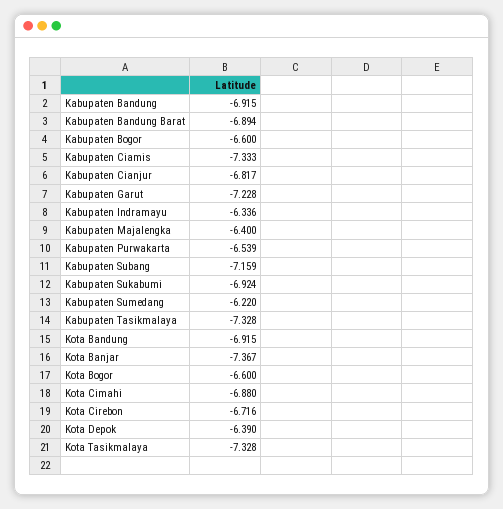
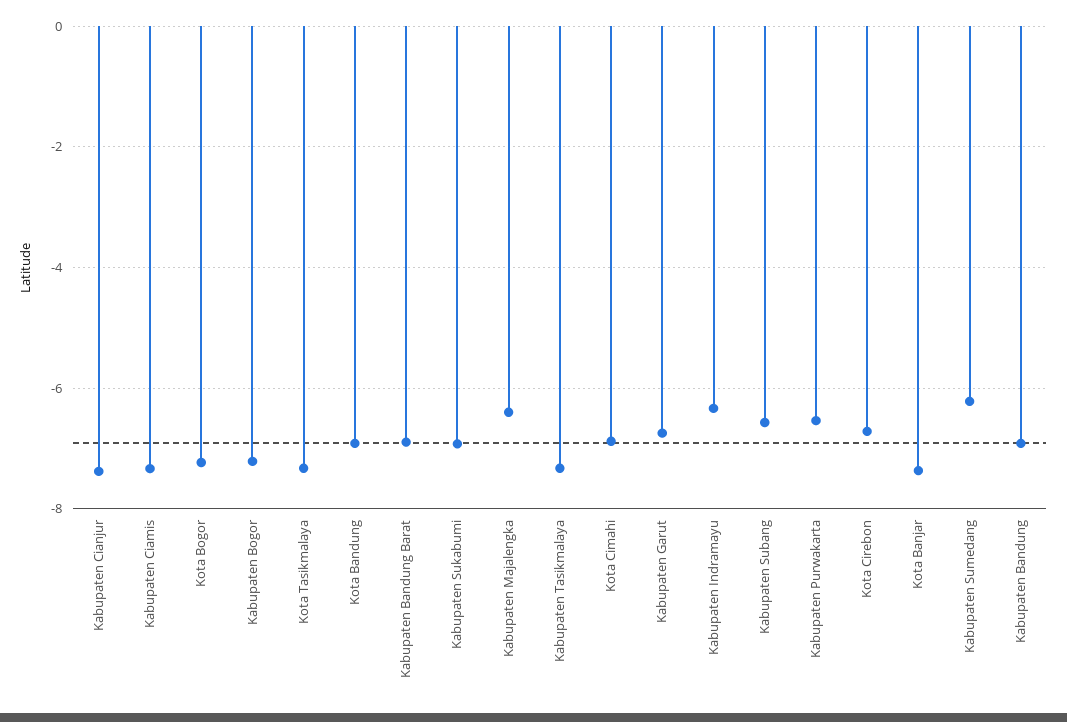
Kabupaten Bogor: -6.6 -> -7.2
Kabupaten Cianjur: -6.817 -> -7.4
Kabupaten Garut: -7.228 -> -6.8
Kabupaten Subang: -7.159 -> -6.6
Kota Bogor: -6.6 -> -7.2
Kota Depok: -6.39 -> none

